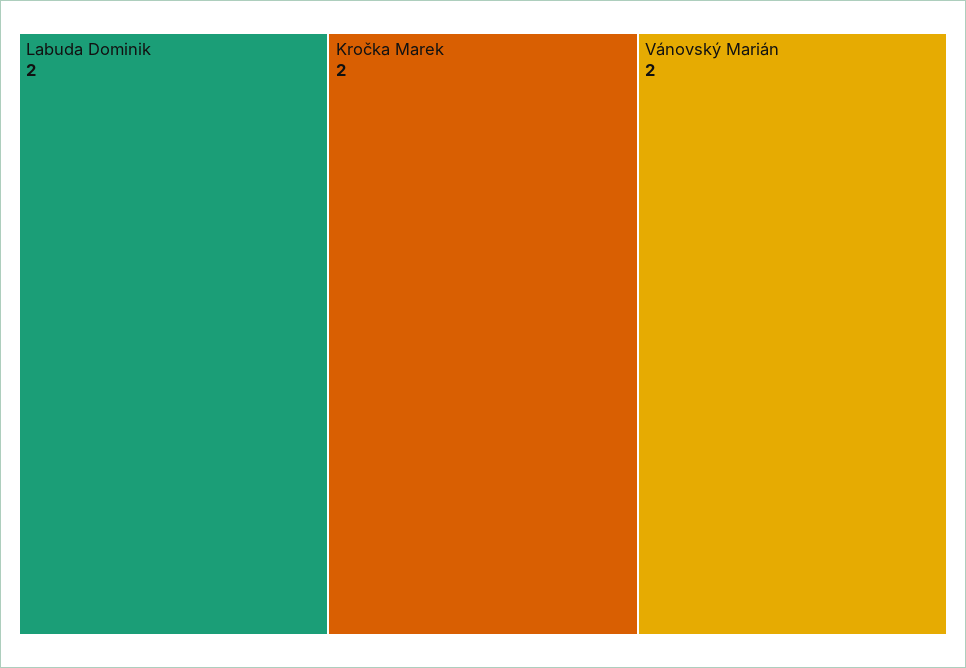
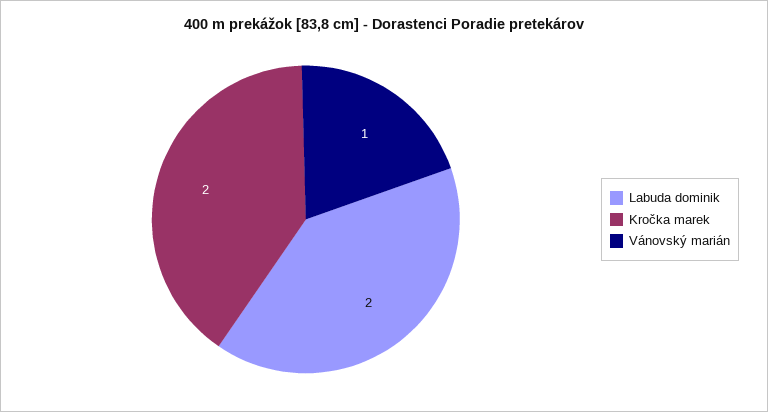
Vánovský Marián: 2 -> 1

